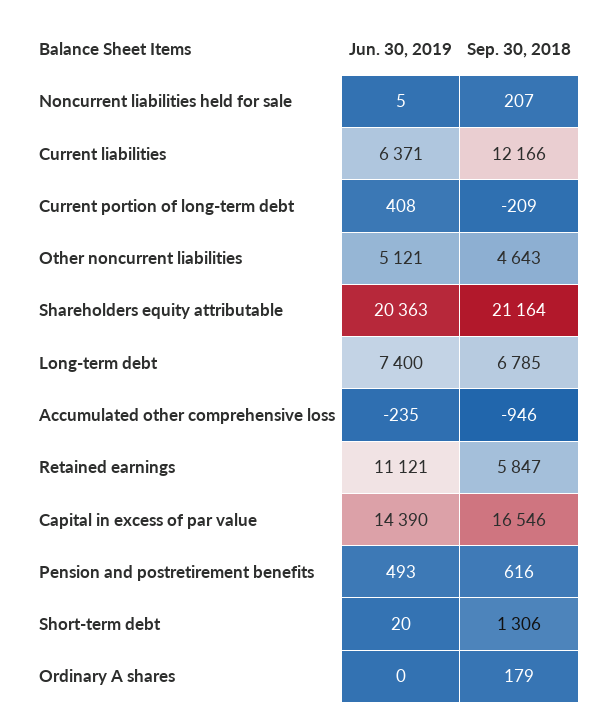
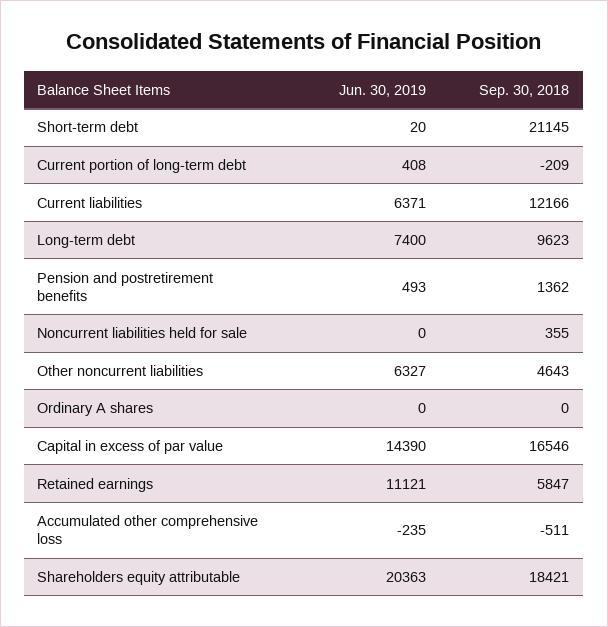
Jun. 30, 2019, Noncurrent liabilities held for sale: 5 -> 0
Sep. 30, 2018, Noncurrent liabilities held for sale: 207 -> 355
Jun. 30, 2019, Other noncurrent liabilities: 5121 -> 6327
Sep. 30, 2018, Shareholders equity attributable: 21164 -> 18421
Sep. 30, 2018, Long-term debt: 6785 -> 9623
Sep. 30, 2018, Accumulated other comprehensive loss: -946 -> -511
Sep. 30, 2018, Pension and postretirement benefits: 616 -> 1362
Sep. 30, 2018, Short-term debt: 1306 -> 21145
Sep. 30, 2018, Ordinary A shares: 179 -> 0

